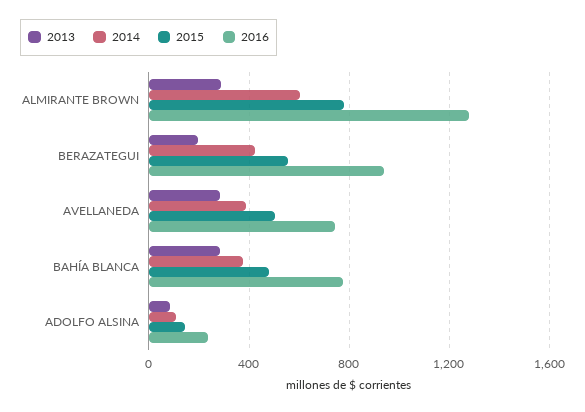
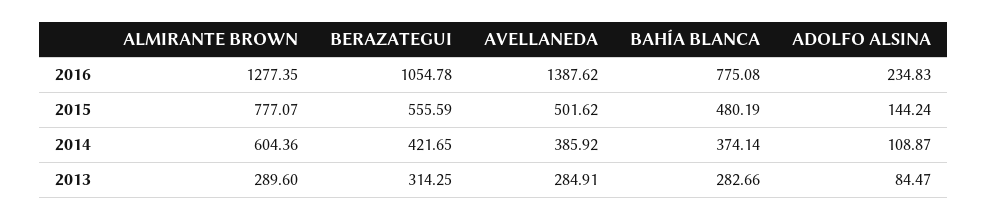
2013, BERAZATEGUI: 200 -> 314.25
2016, BERAZATEGUI: 950 -> 1054.78
2016, AVELLANEDA: 750 -> 1387.62

